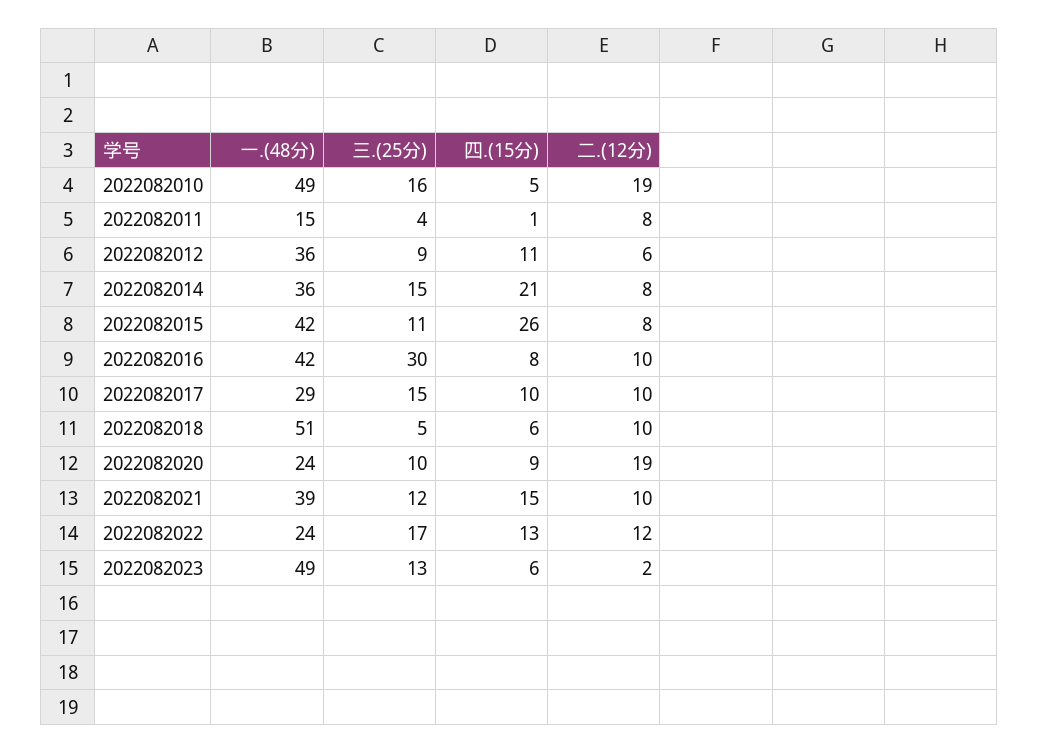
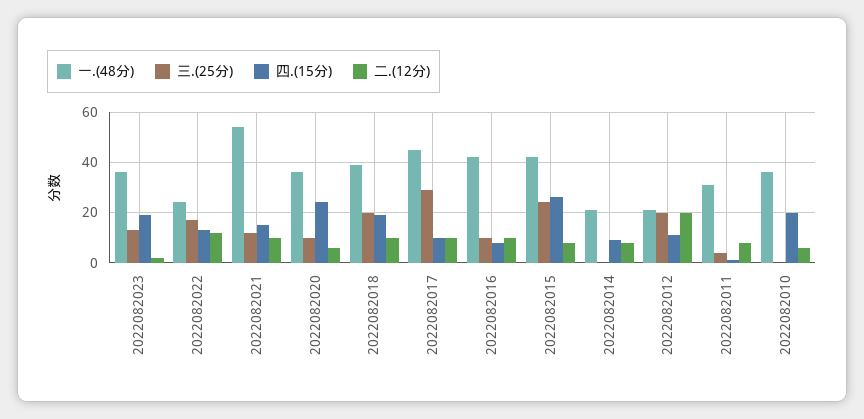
一.(48分), 2022082010: 49 -> 35
三.(25分), 2022082010: 16 -> 0
四.(15分), 2022082010: 5 -> 20
二.(12分), 2022082010: 19 -> 5
一.(48分), 2022082011: 15 -> 30
一.(48分), 2022082012: 36 -> 20
三.(25分), 2022082012: 9 -> 20
二.(12分), 2022082012: 6 -> 20
一.(48分), 2022082014: 36 -> 20
三.(25分), 2022082014: 15 -> 0
四.(15分), 2022082014: 21 -> 10
三.(25分), 2022082015: 11 -> 25
三.(25分), 2022082016: 30 -> 10
一.(48分), 2022082017: 29 -> 45
三.(25分), 2022082017: 15 -> 30
一.(48分), 2022082018: 51 -> 40
三.(25分), 2022082018: 5 -> 20
四.(15分), 2022082018: 6 -> 20
一.(48分), 2022082020: 24 -> 35
四.(15分), 2022082020: 9 -> 25
二.(12分), 2022082020: 19 -> 5
一.(48分), 2022082021: 39 -> 55
一.(48分), 2022082023: 49 -> 35
四.(15分), 2022082023: 6 -> 20

